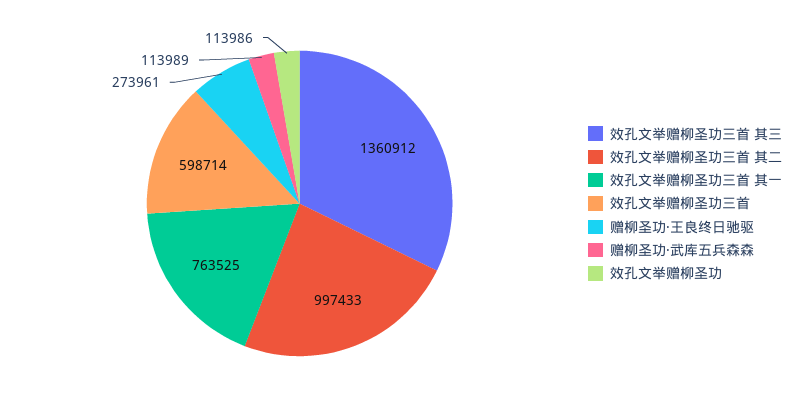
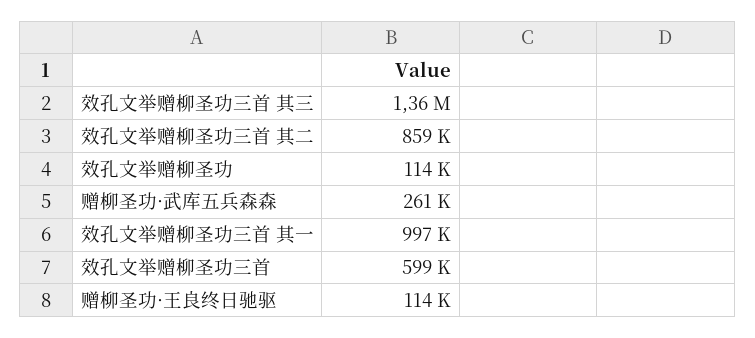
效孔文举赠柳圣功三首 其二: 997433 -> 859000
效孔文举赠柳圣功三首 其一: 763525 -> 997000
赠柳圣功·王良终日驰驱: 273961 -> 114000
赠柳圣功·武库五兵森森: 113989 -> 261000

